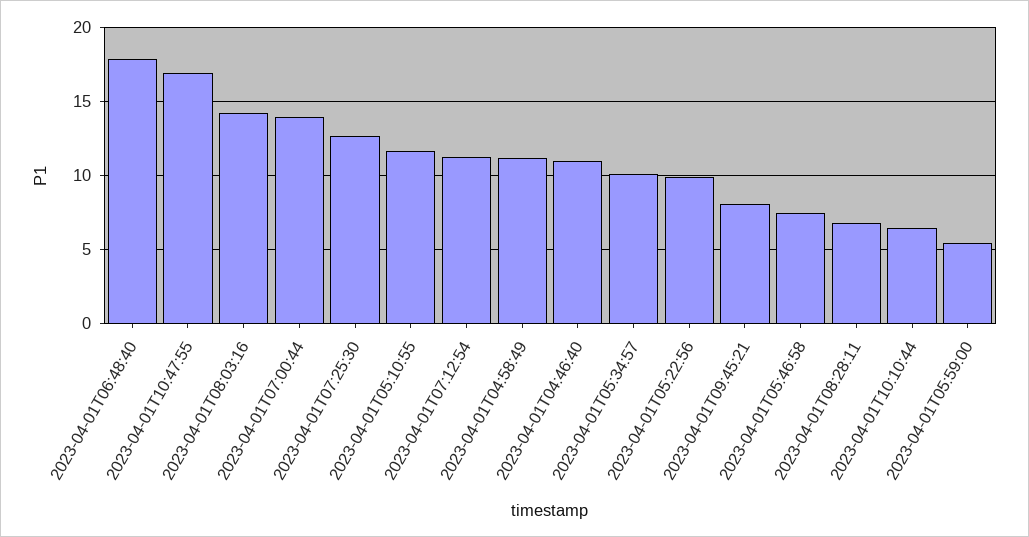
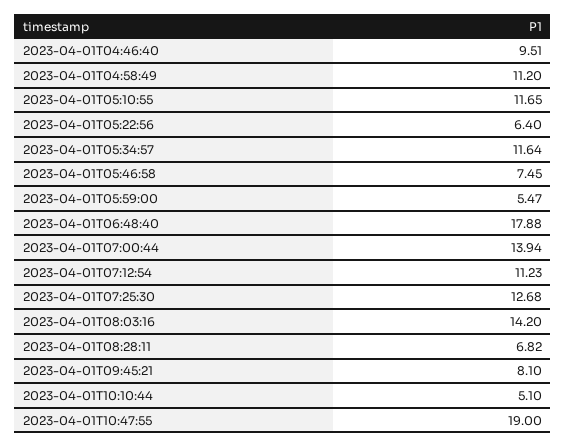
2023-04-01T10:47:55: 17 -> 19
2023-04-01T04:46:40: 11 -> 9.51
2023-04-01T05:34:57: 10 -> 11.64
2023-04-01T05:22:56: 10 -> 6.4
2023-04-01T10:10:44: 6.5 -> 5.1

